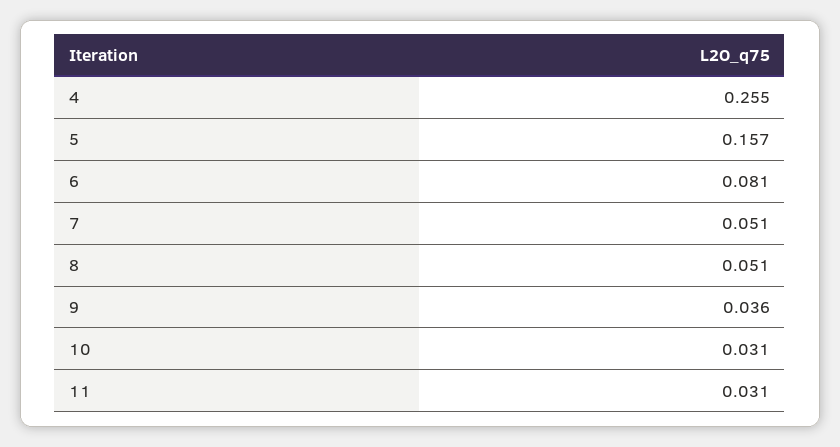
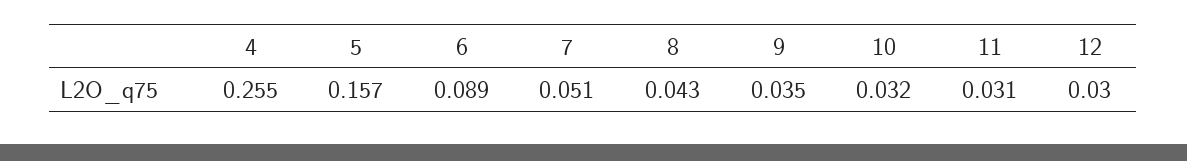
6: 0.081 -> 0.089
8: 0.051 -> 0.043
9: 0.036 -> 0.035
10: 0.031 -> 0.032
12: none -> 0.03

